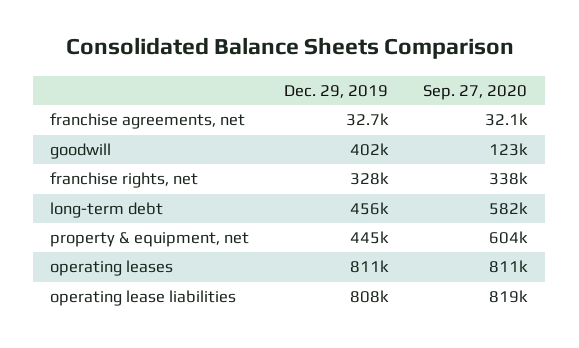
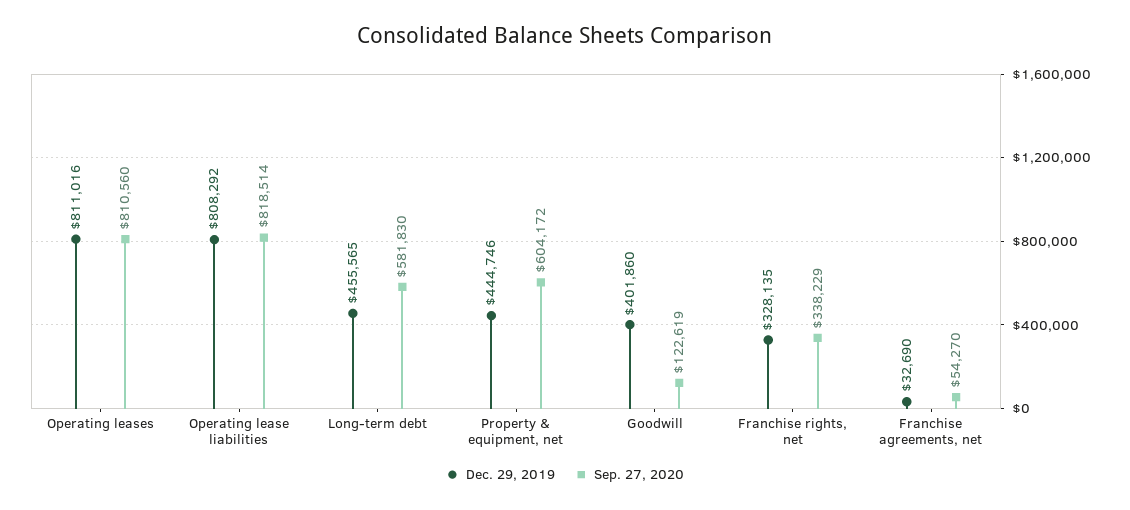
Sep. 27, 2020, franchise agreements, net: 32100 -> 54270

